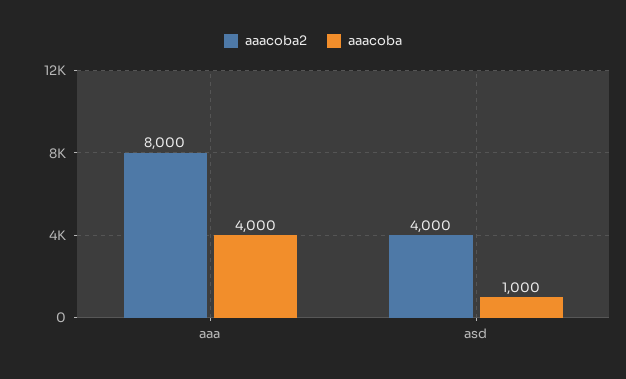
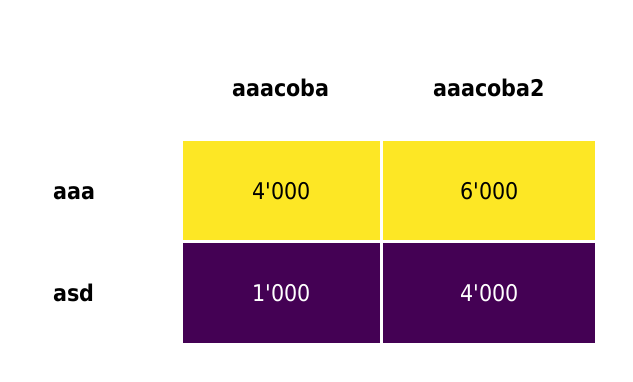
aaacoba2, aaa: 8000 -> 6000

